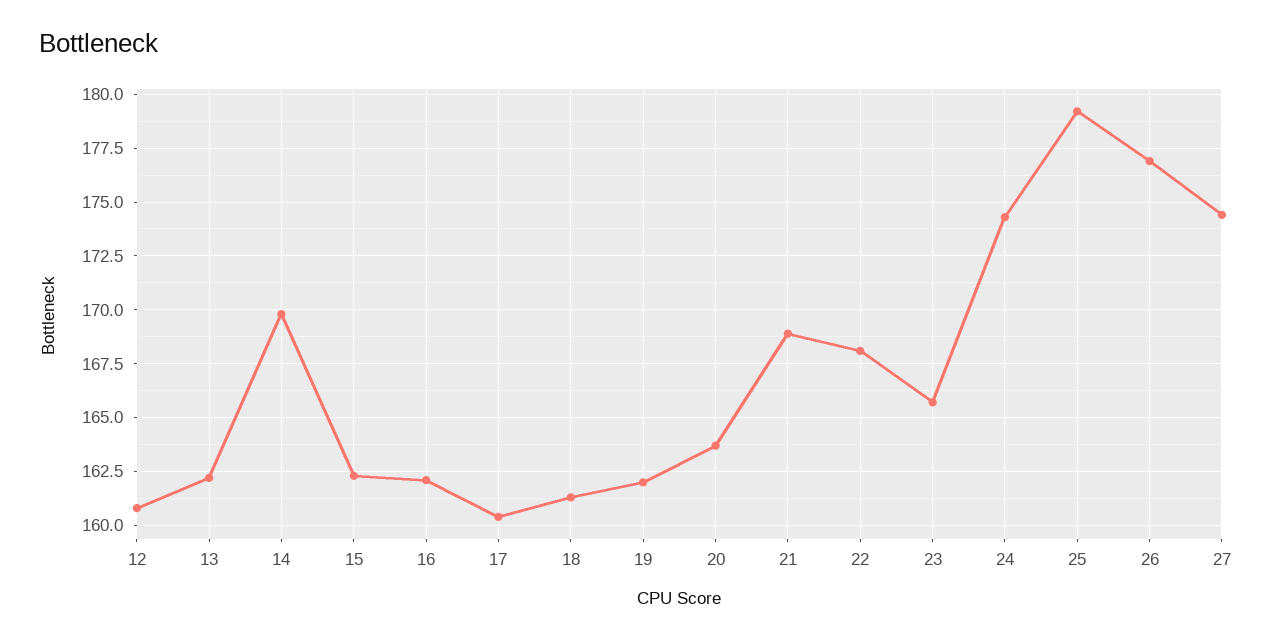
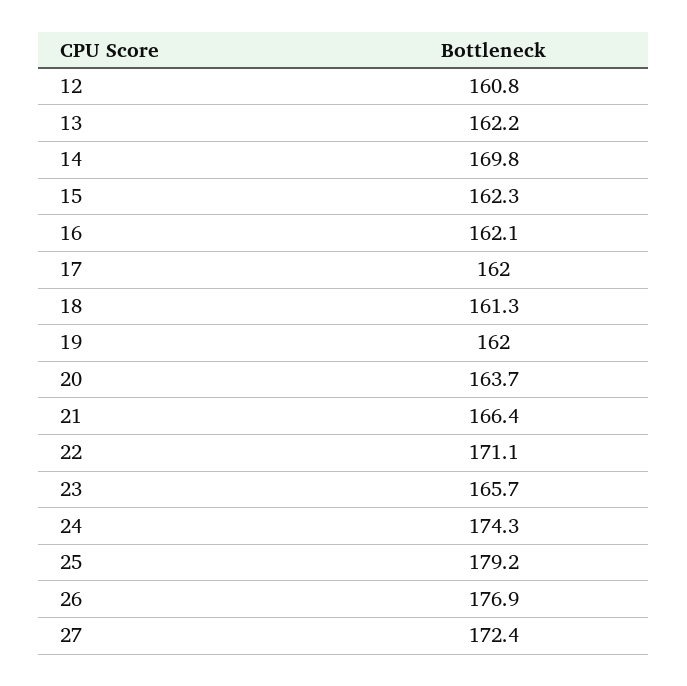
17: 160.5 -> 162
21: 169 -> 166.4
22: 168 -> 171.1
27: 174.5 -> 172.4

